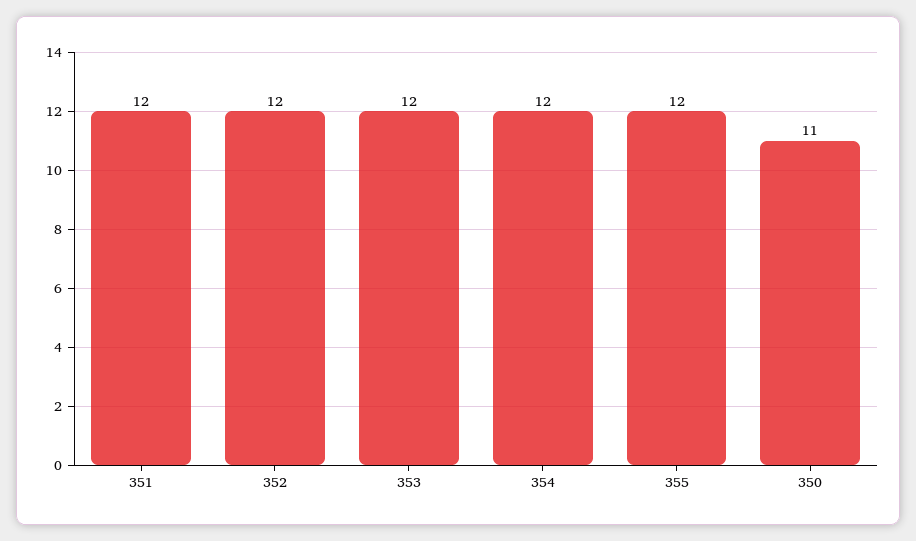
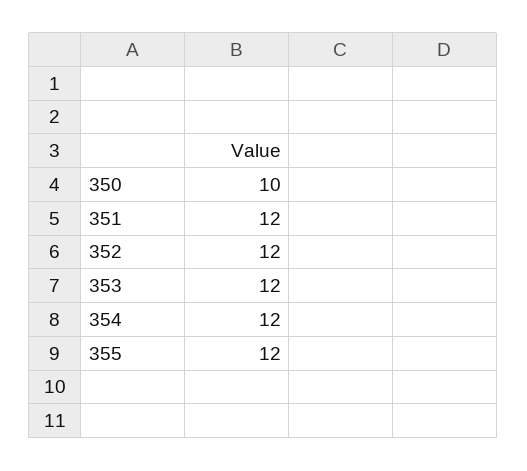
350: 11 -> 10

